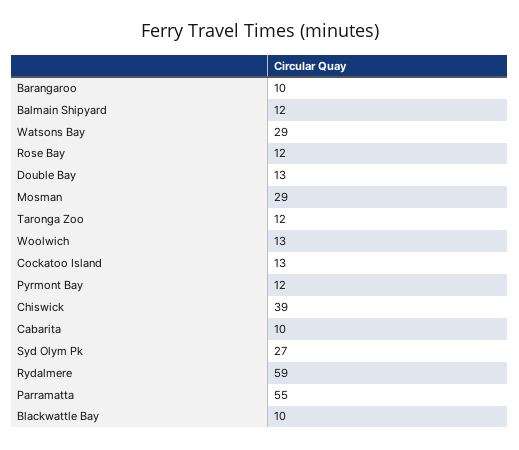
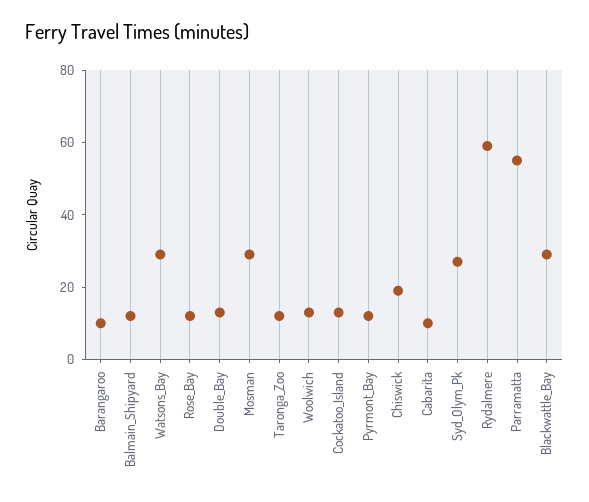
Chiswick: 39 -> 20
Blackwattle Bay: 10 -> 30

